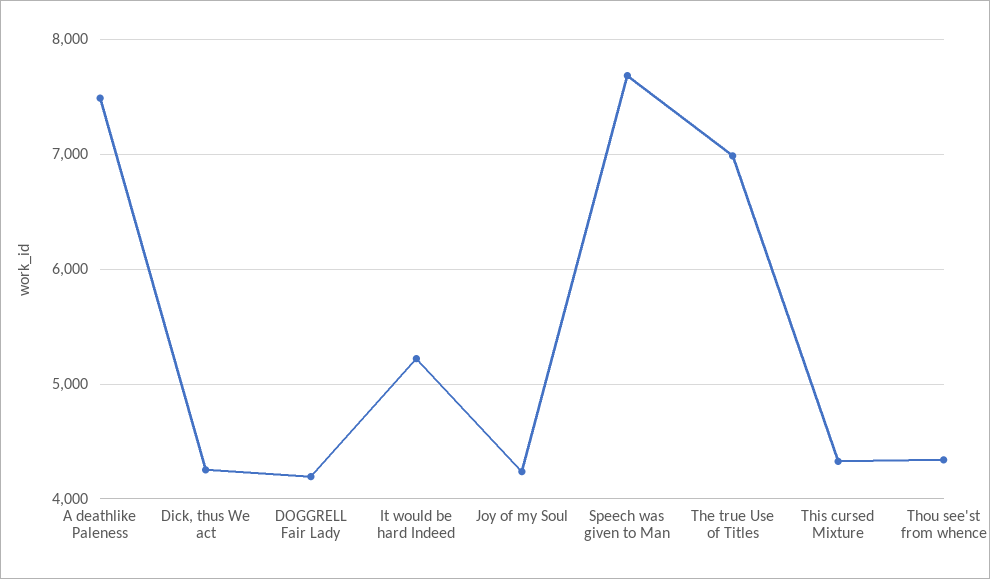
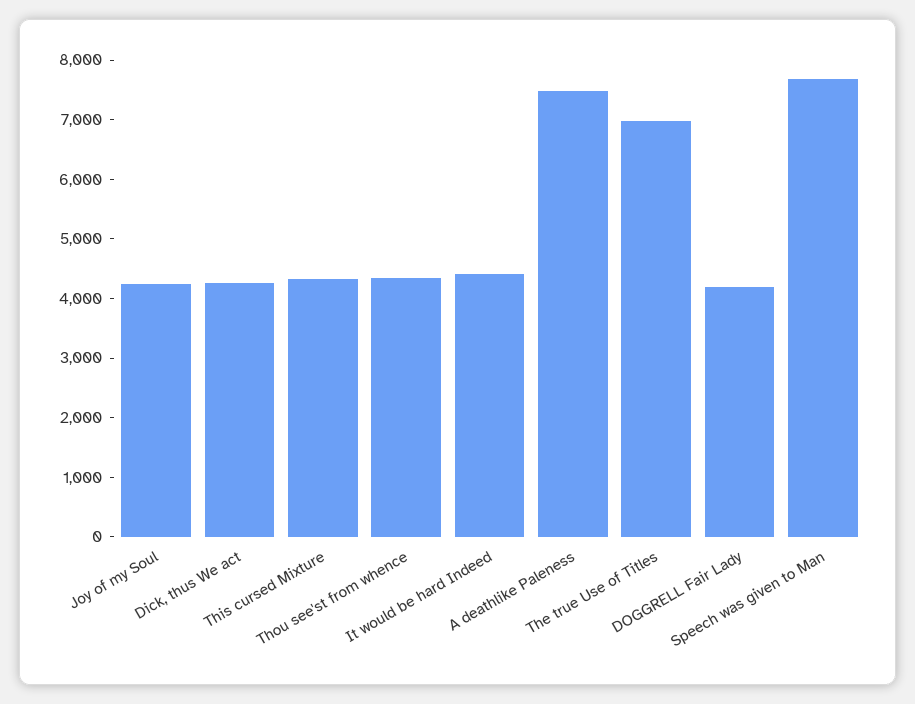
It would be hard Indeed: 5200 -> 4400

